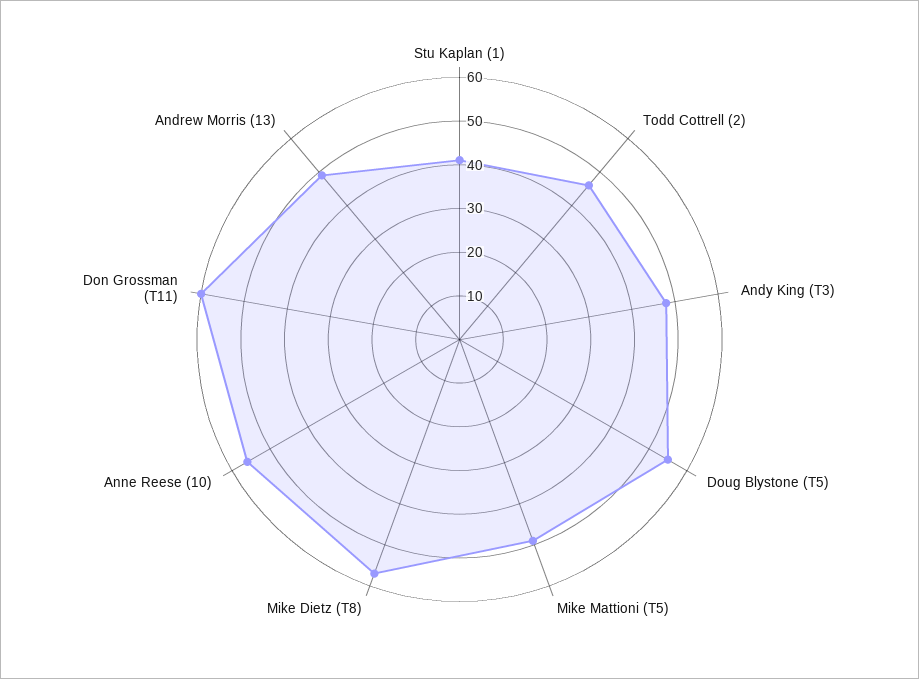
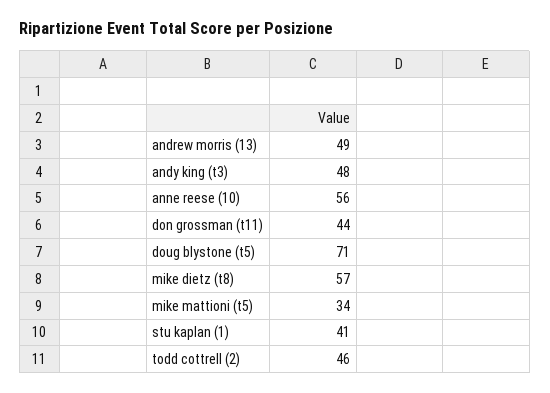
Doug Blystone (T5): 55 -> 71
Mike Mattioni (T5): 50 -> 34
Don Grossman (T11): 60 -> 44

